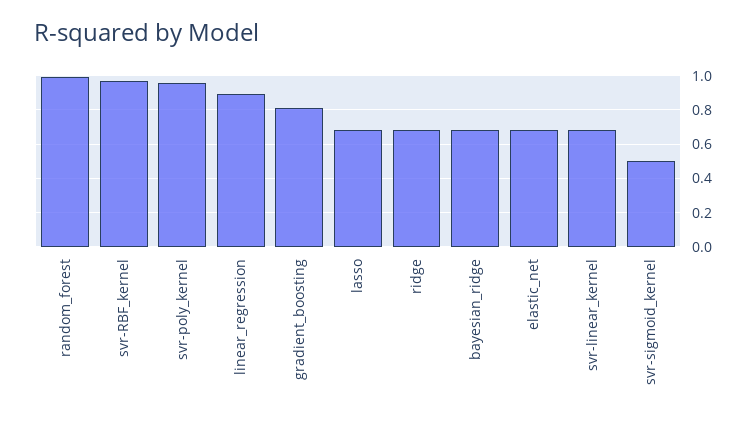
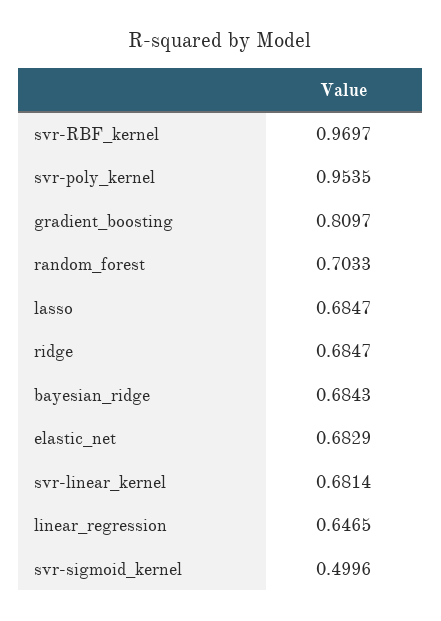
random_forest: 1 -> 0.7033
linear_regression: 0.9 -> 0.6465

